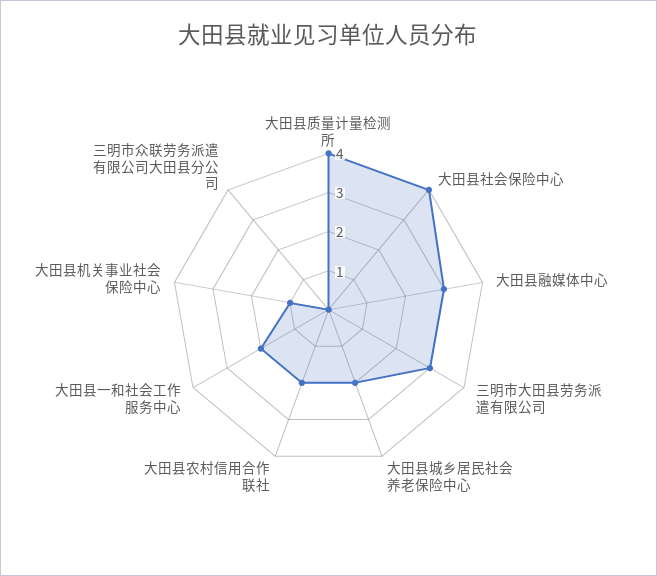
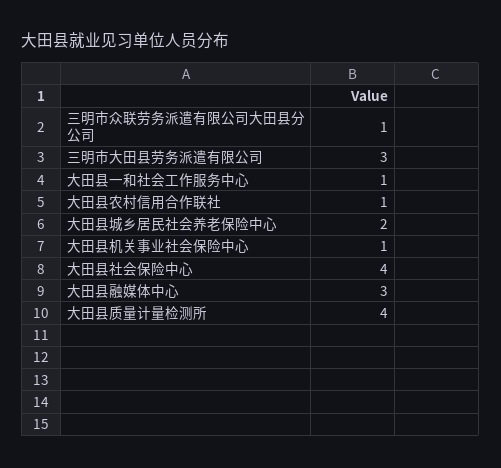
大田县农村信用合作联社: 2 -> 1
大田县一和社会工作服务中心: 2 -> 1
三明市众联劳务派遣有限公司大田县分公司: 0 -> 1

